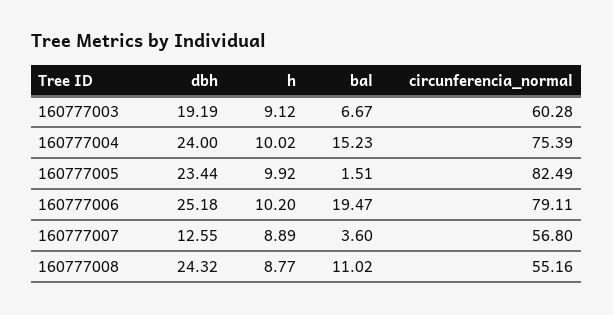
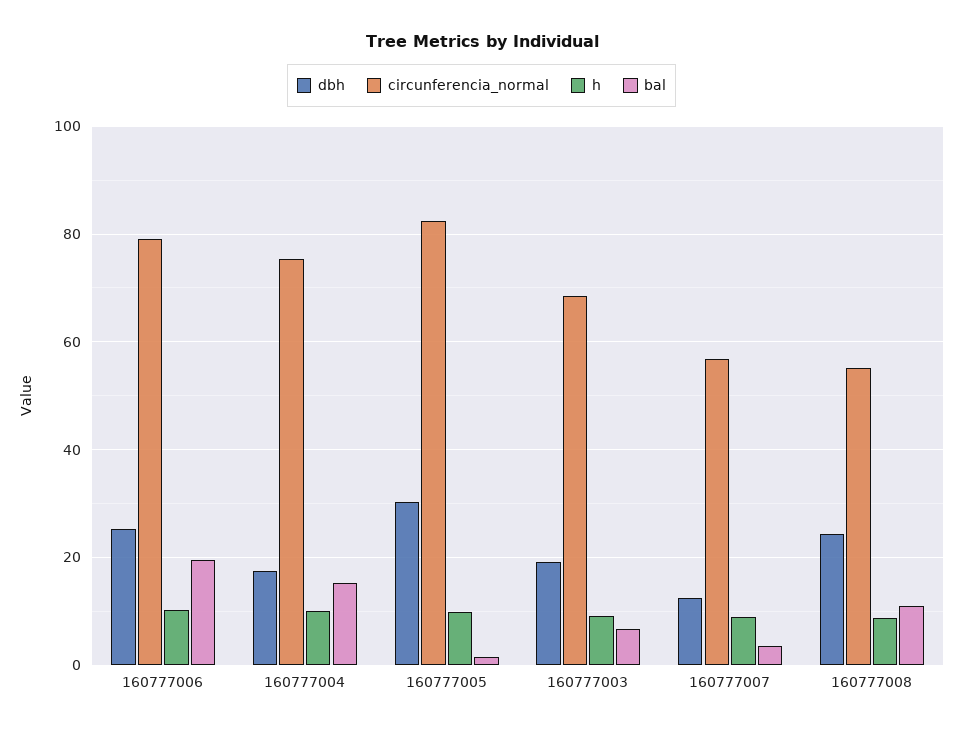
circunferencia_normal, 160777003: 60.28 -> 68
dbh, 160777004: 24 -> 18
dbh, 160777005: 23.44 -> 30

